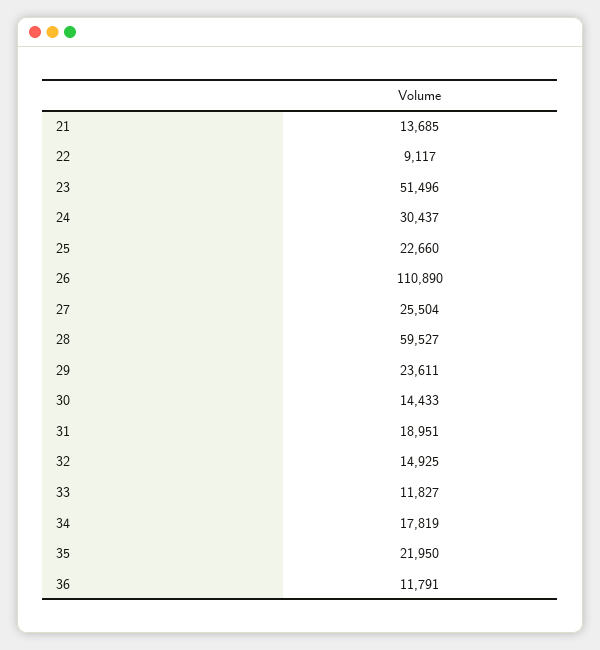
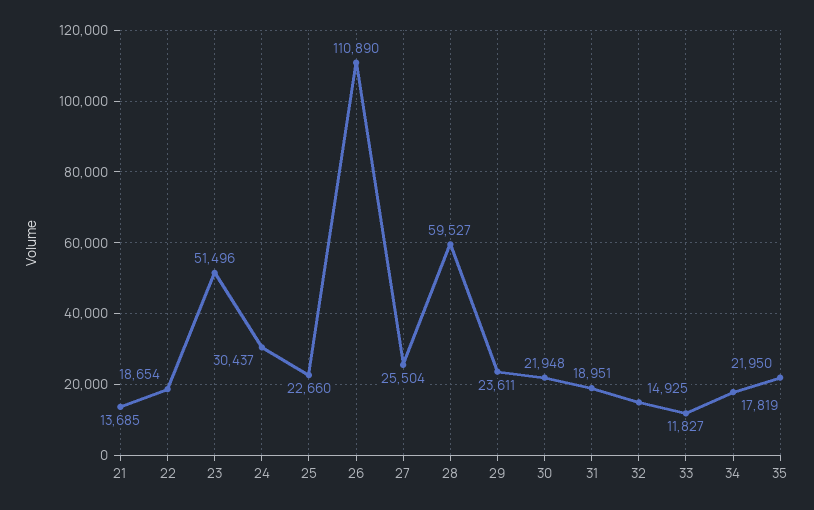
22: 9117 -> 18654
30: 14433 -> 21948
36: 11791 -> none

